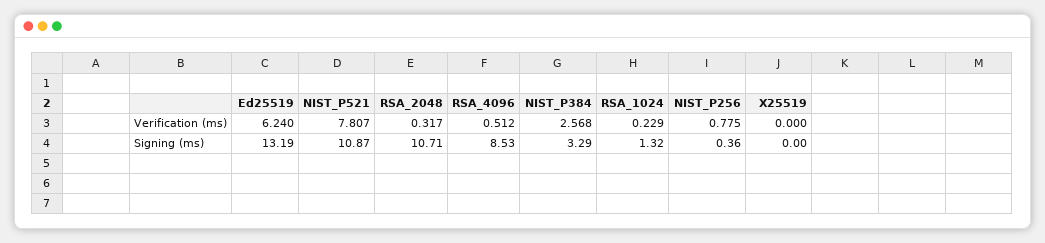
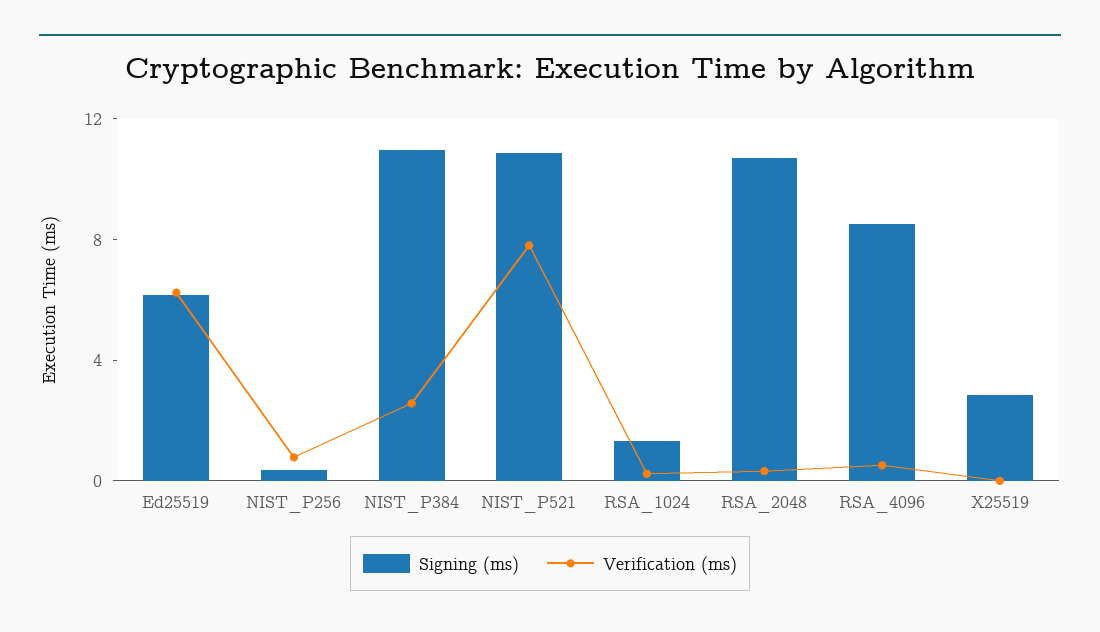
Signing (ms), Ed25519: 13.19 -> 6
Signing (ms), NIST_P384: 3.29 -> 11
Signing (ms), X25519: 0 -> 3

